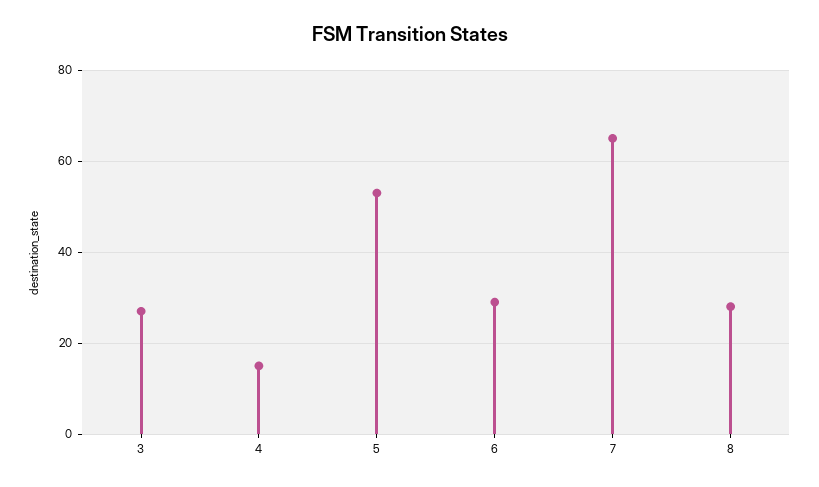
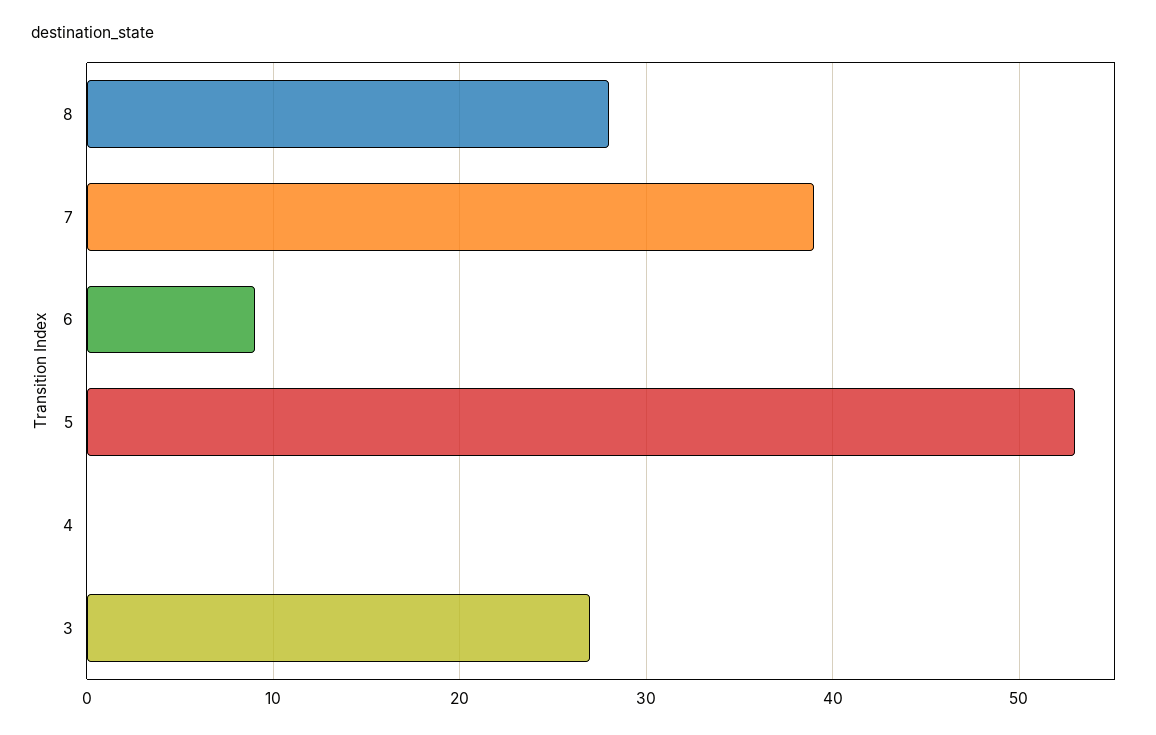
4: 15 -> 0
6: 30 -> 9
7: 65 -> 39

